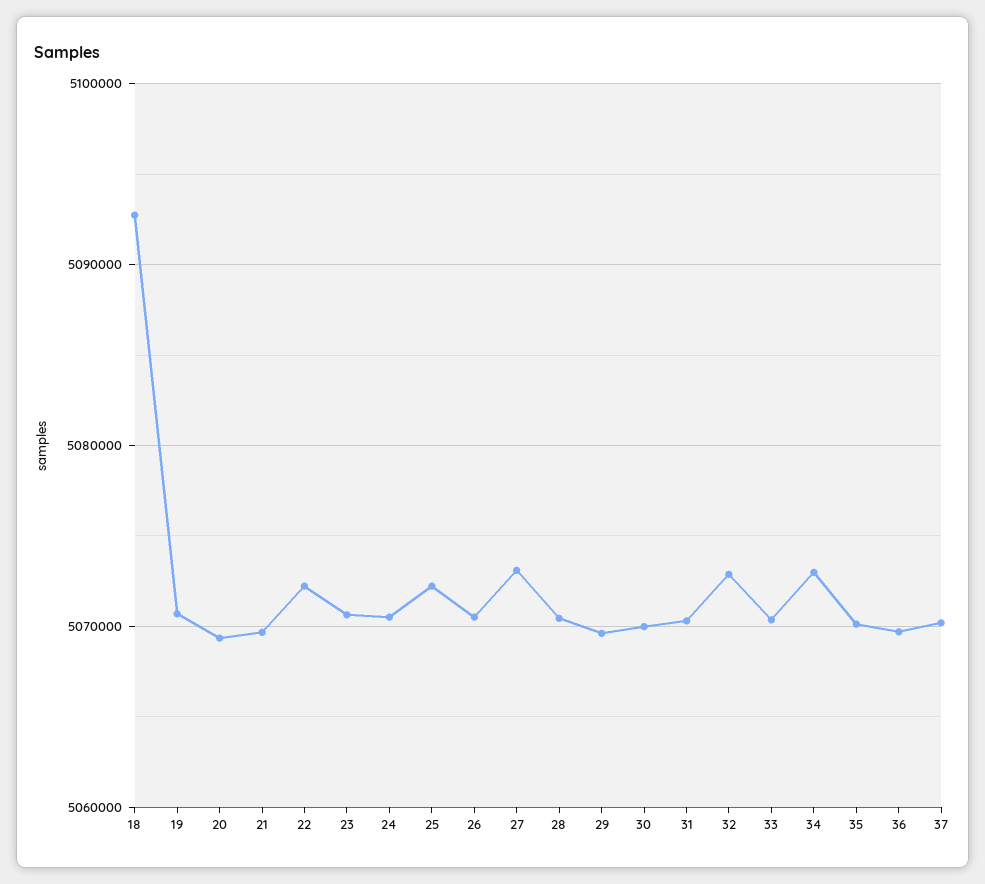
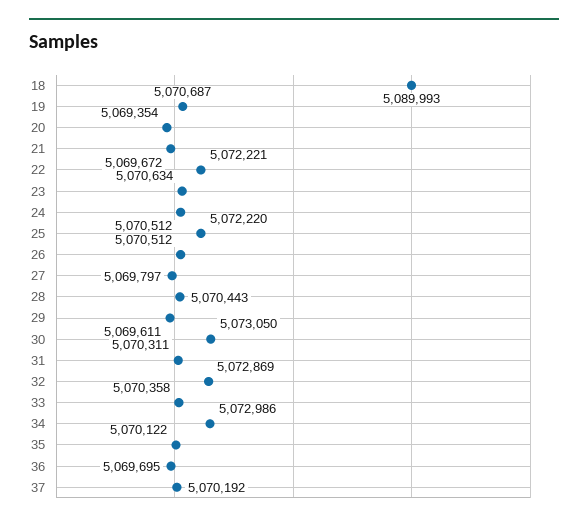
18: 5093000 -> 5089993
27: 5073000 -> 5069797
30: 5070000 -> 5073050

